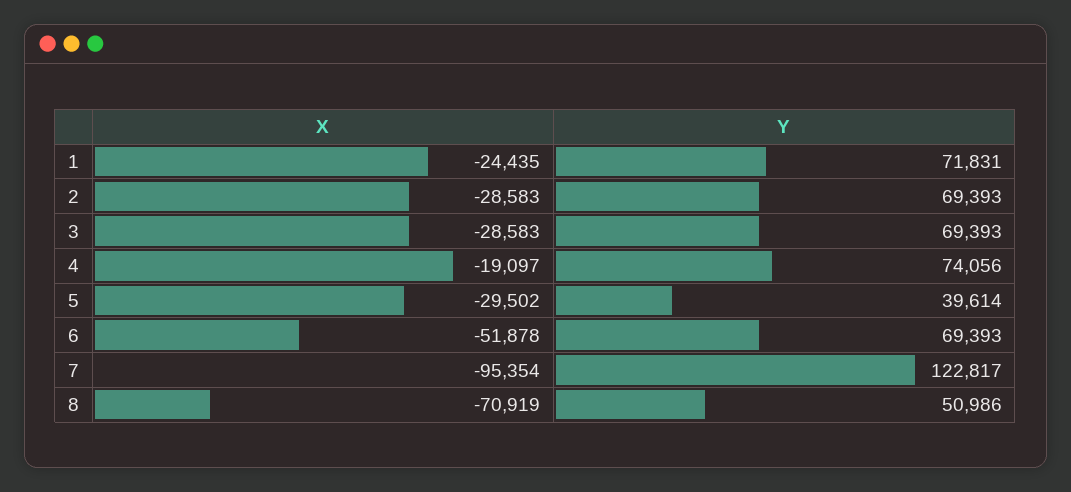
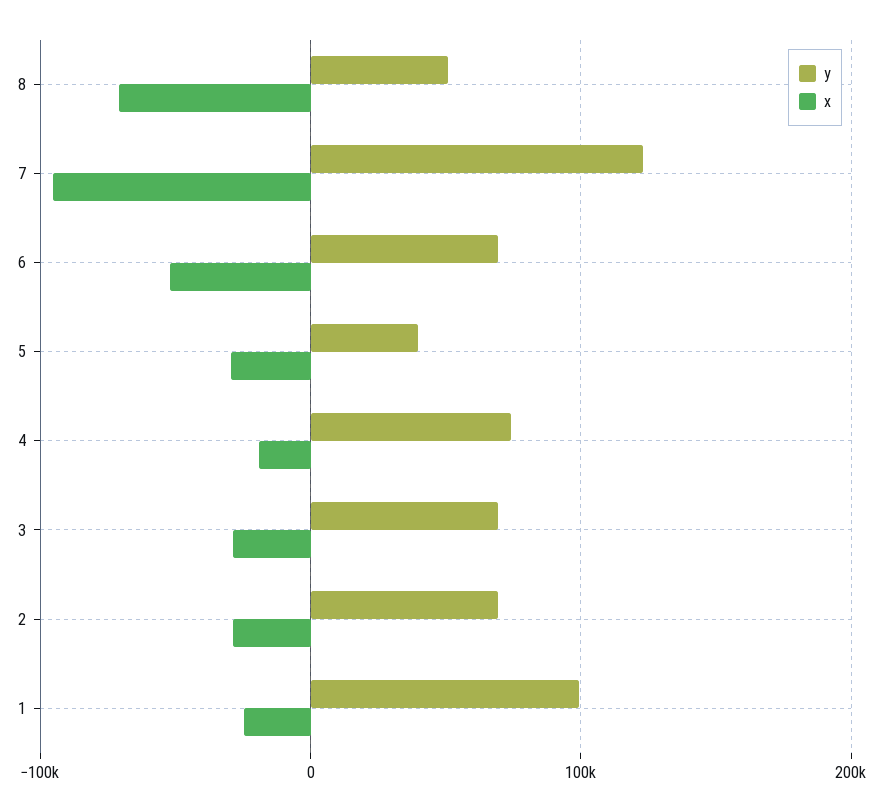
Y, 1: 71831 -> 100000

